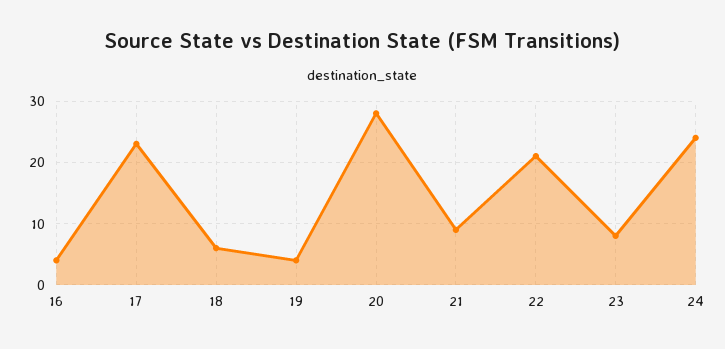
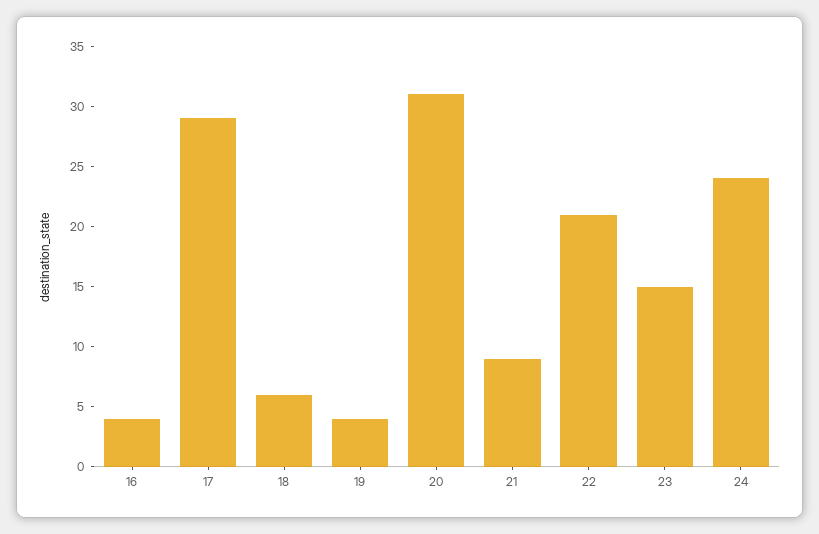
17: 23 -> 29
20: 28 -> 31
23: 8 -> 15

